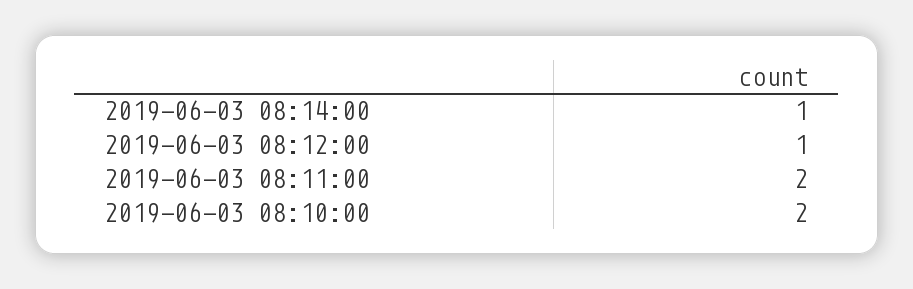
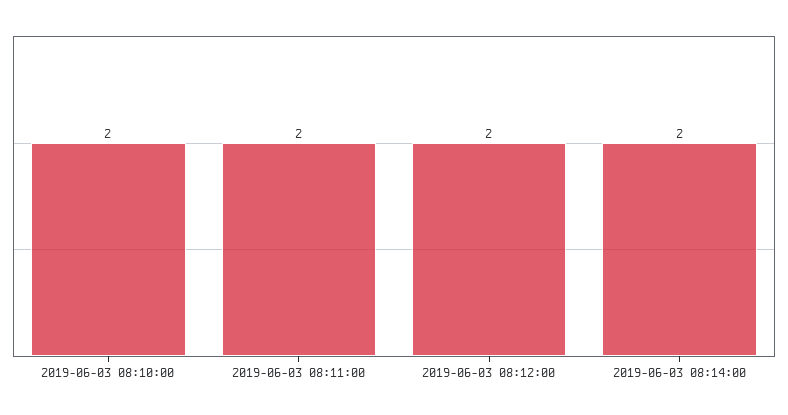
2019-06-03 08:14:00: 1 -> 2
2019-06-03 08:12:00: 1 -> 2

